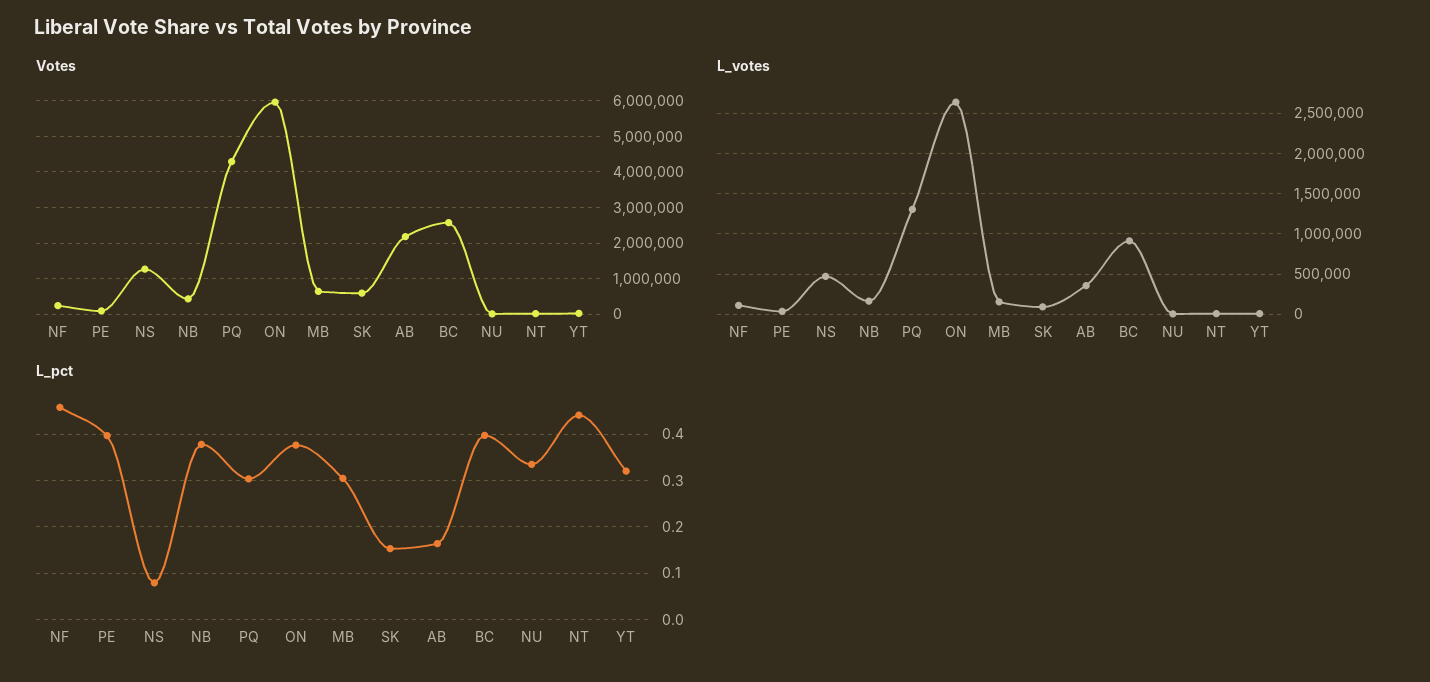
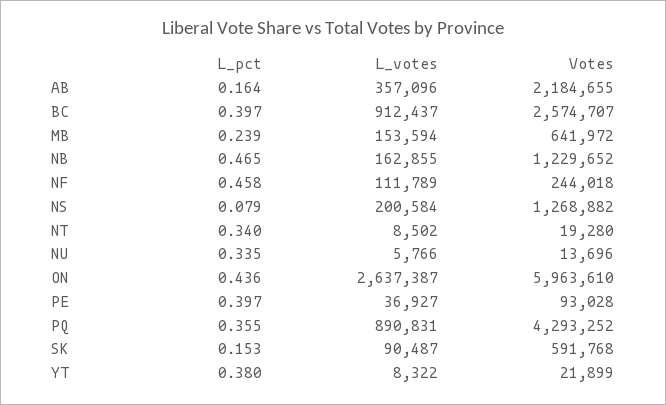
Votes, NB: 400000 -> 1229652
L_votes, NS: 500000 -> 200584
L_votes, PQ: 1300000 -> 890831
L_pct, NB: 0.38 -> 0.465
L_pct, PQ: 0.3 -> 0.355
L_pct, ON: 0.38 -> 0.436
L_pct, MB: 0.3 -> 0.239
L_pct, NT: 0.44 -> 0.34
L_pct, YT: 0.32 -> 0.38

